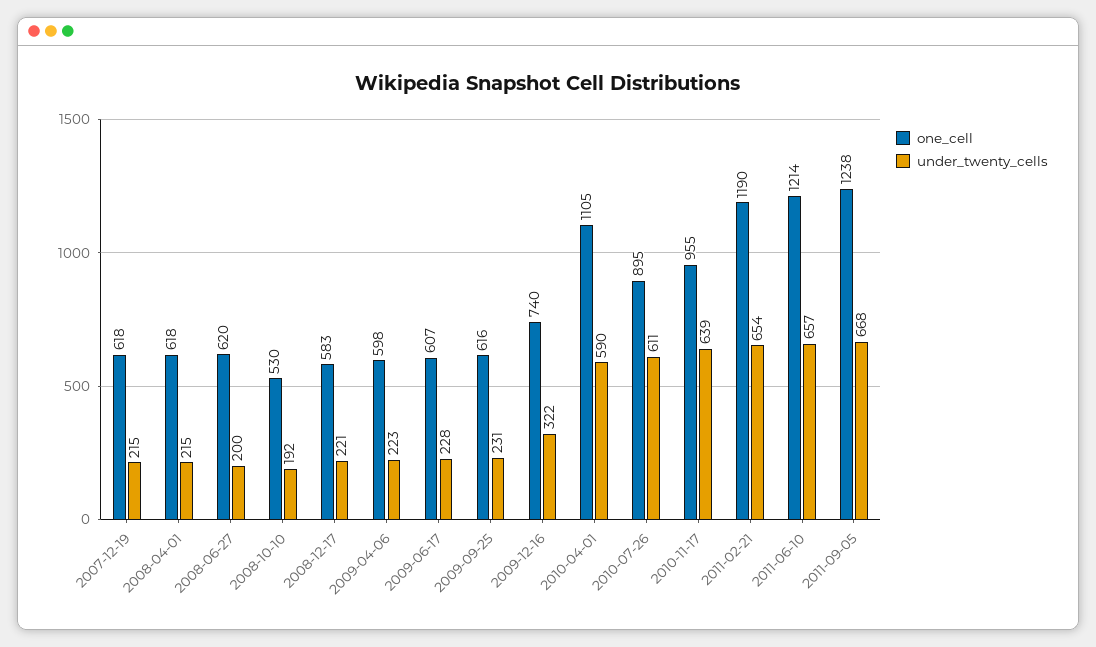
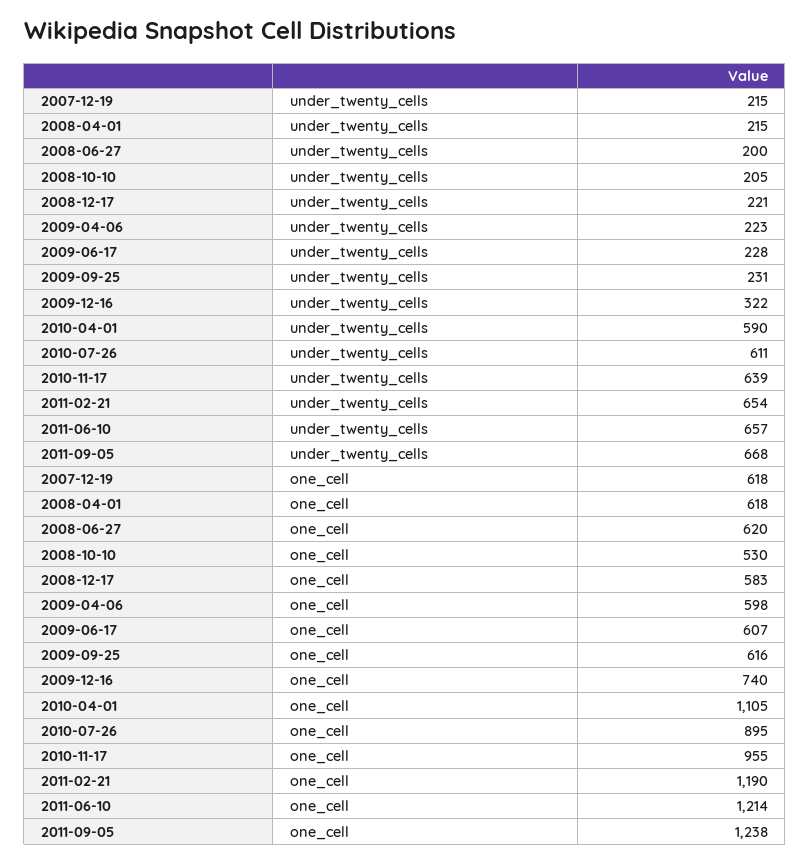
under_twenty_cells, 2008-10-10: 192 -> 205

